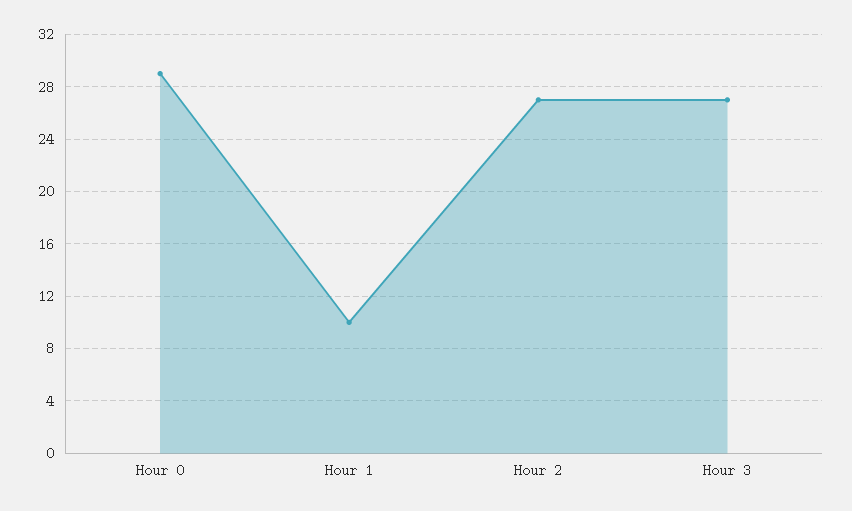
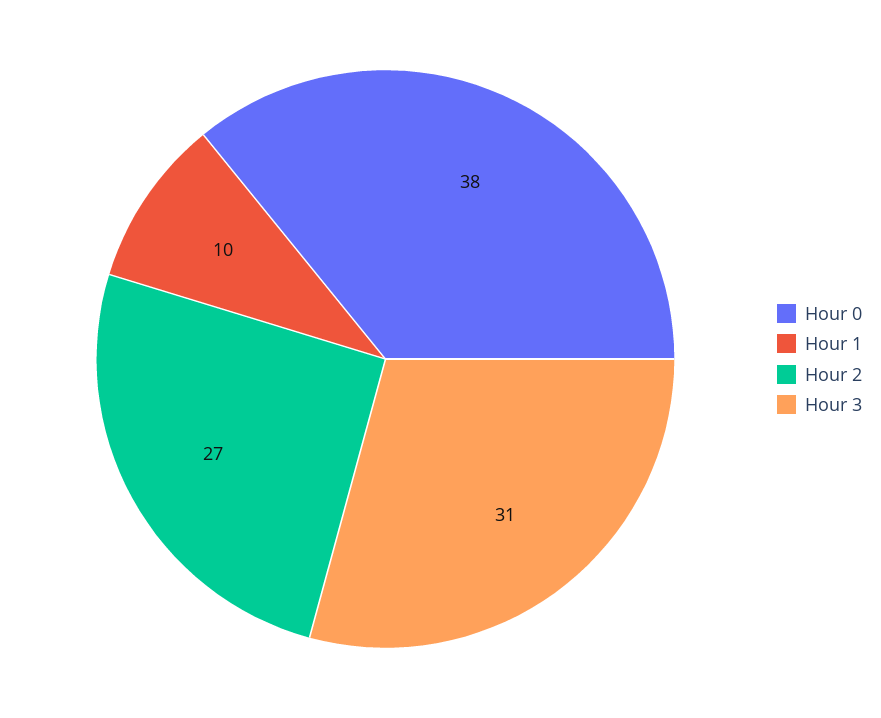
Hour 0: 29 -> 38
Hour 3: 27 -> 31

